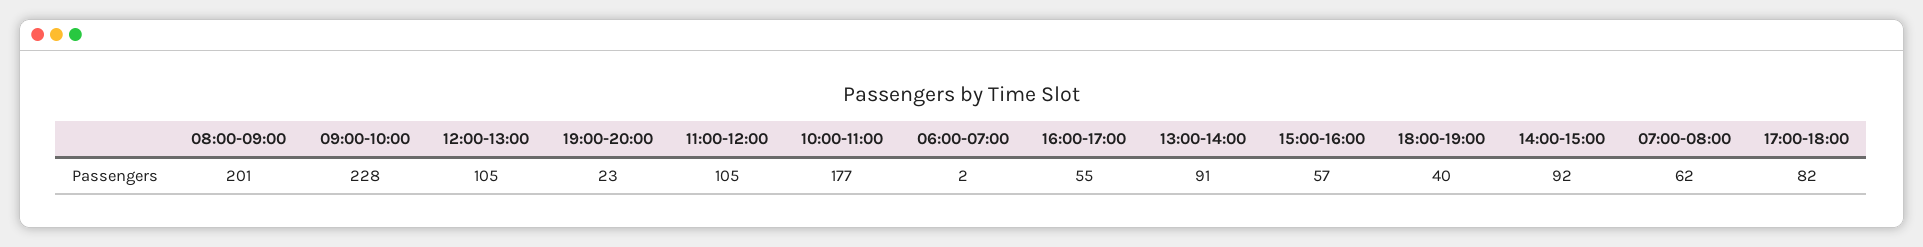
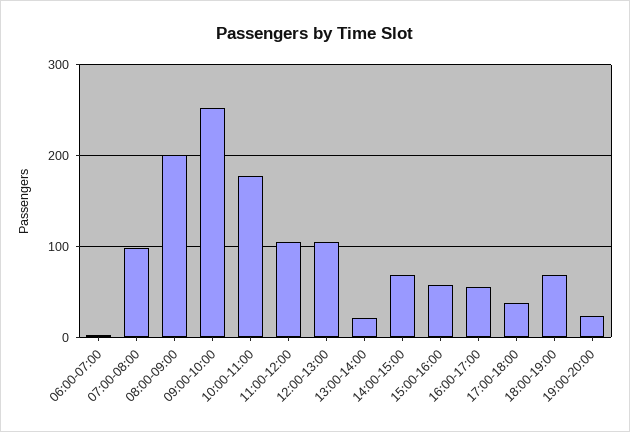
09:00-10:00: 228 -> 250
13:00-14:00: 91 -> 20
18:00-19:00: 40 -> 70
14:00-15:00: 92 -> 70
07:00-08:00: 62 -> 100
17:00-18:00: 82 -> 40

